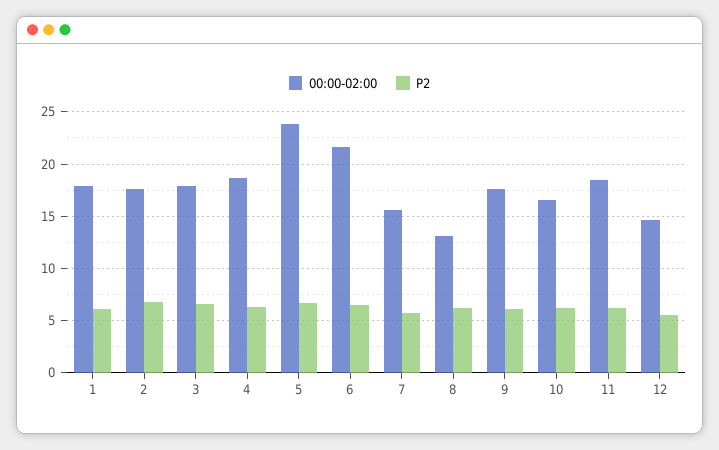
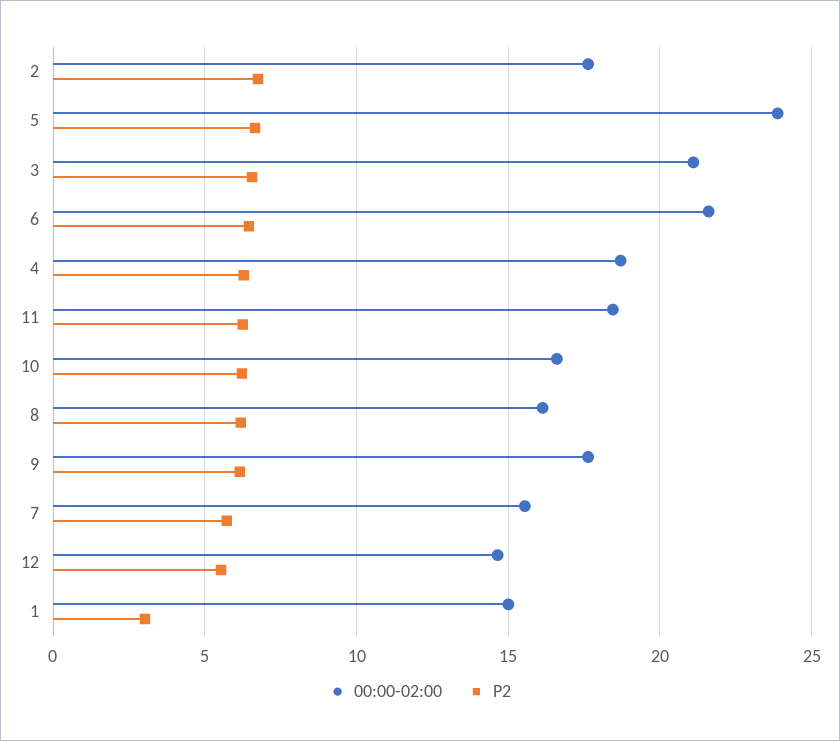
00:00-02:00, 1: 18 -> 15
P2, 1: 6 -> 3
00:00-02:00, 3: 18 -> 21
00:00-02:00, 8: 13 -> 16

